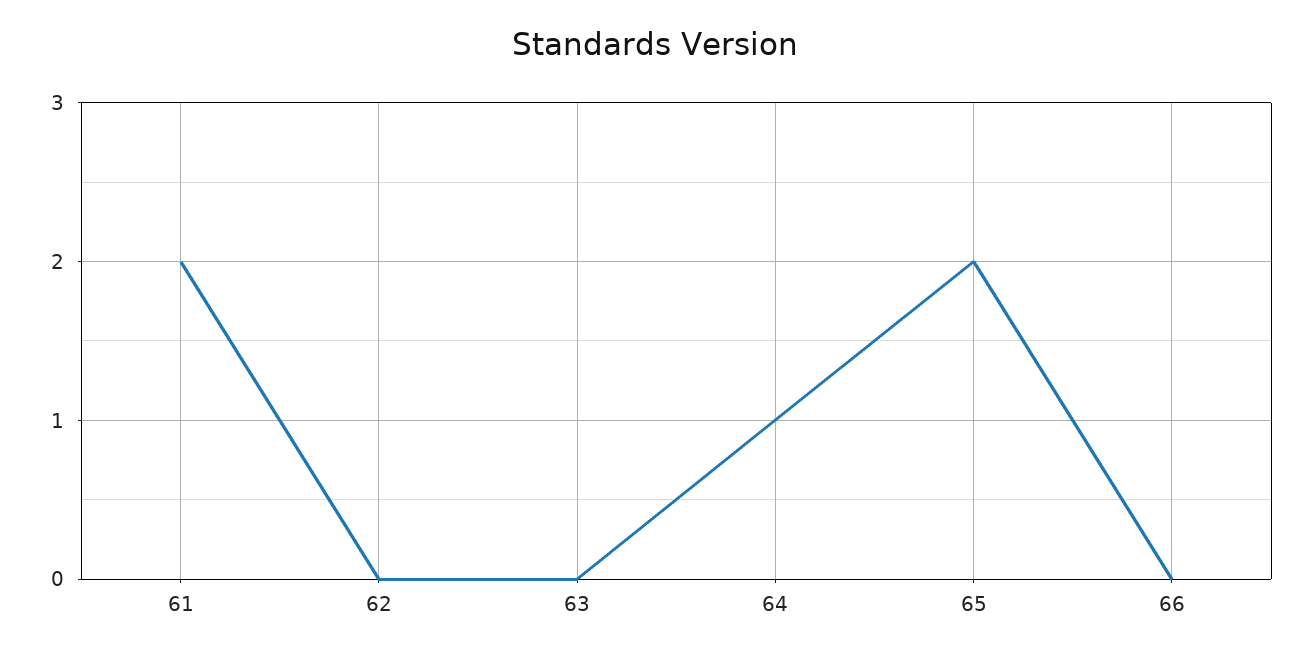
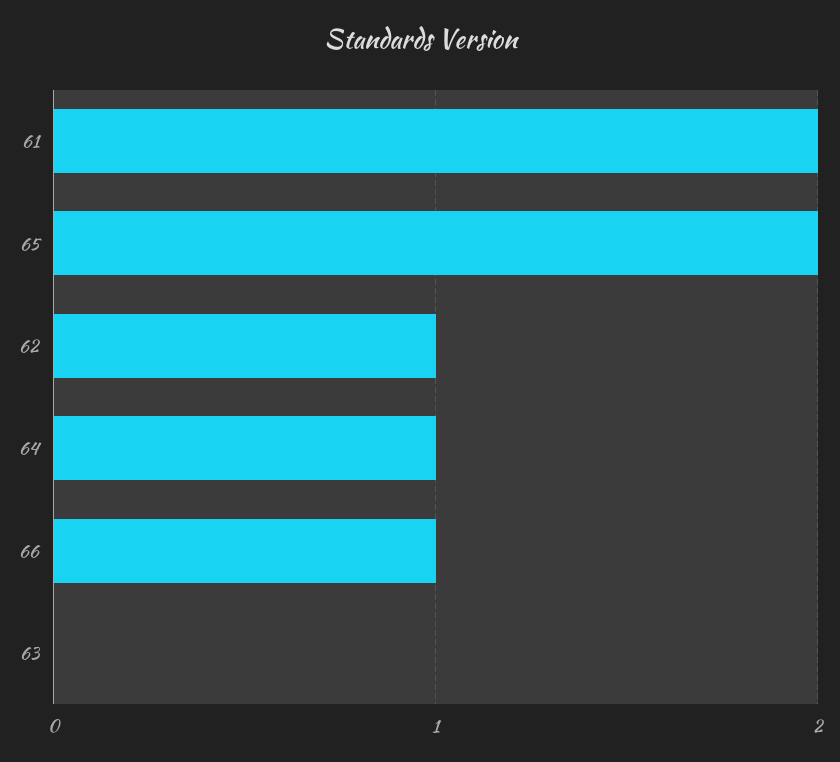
62: 0 -> 1
66: 0 -> 1

